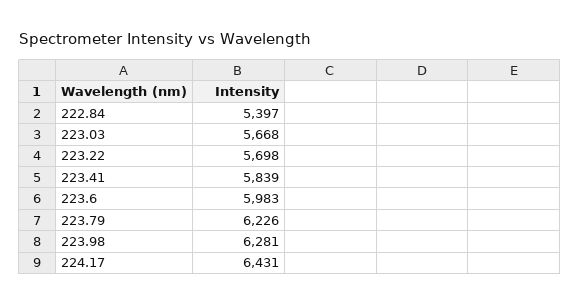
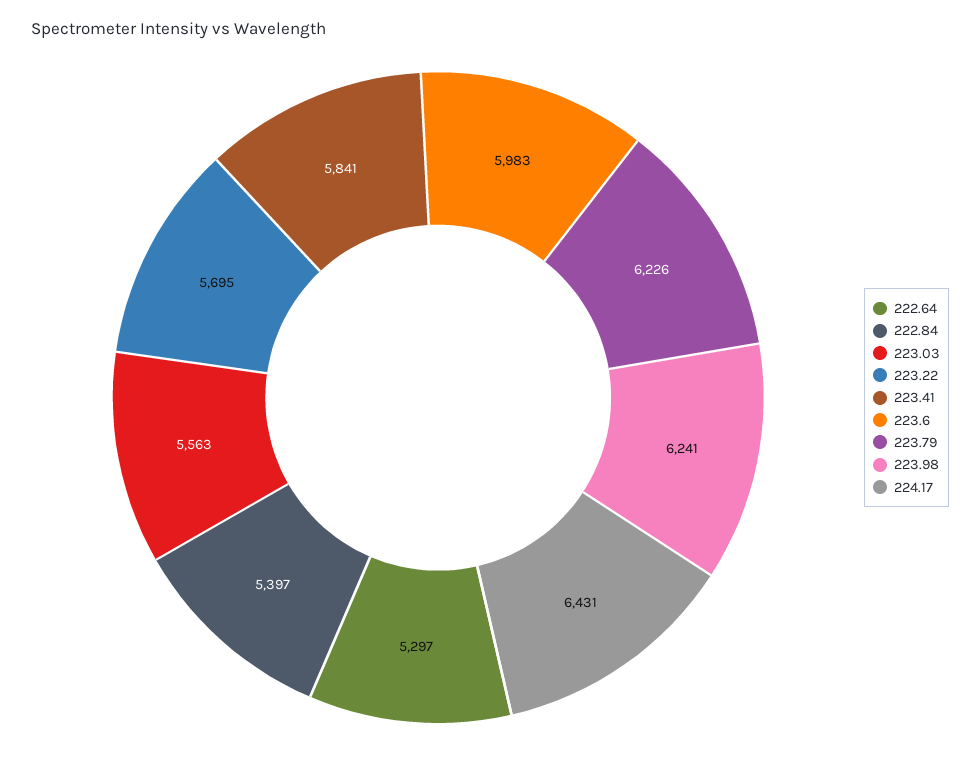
223.03: 5668 -> 5563
223.22: 5698 -> 5695
223.41: 5839 -> 5841
223.98: 6281 -> 6241
222.64: none -> 5297

